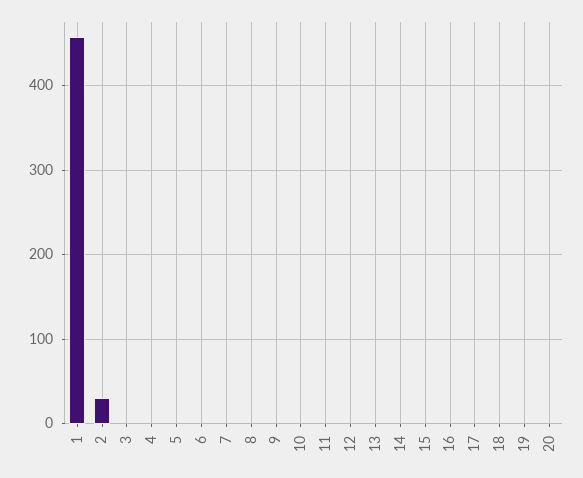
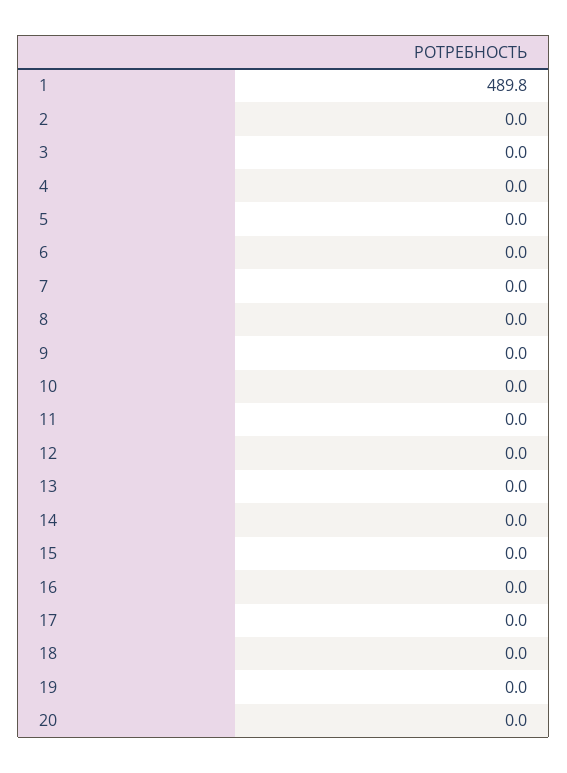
1: 460 -> 489.8
2: 30 -> 0

